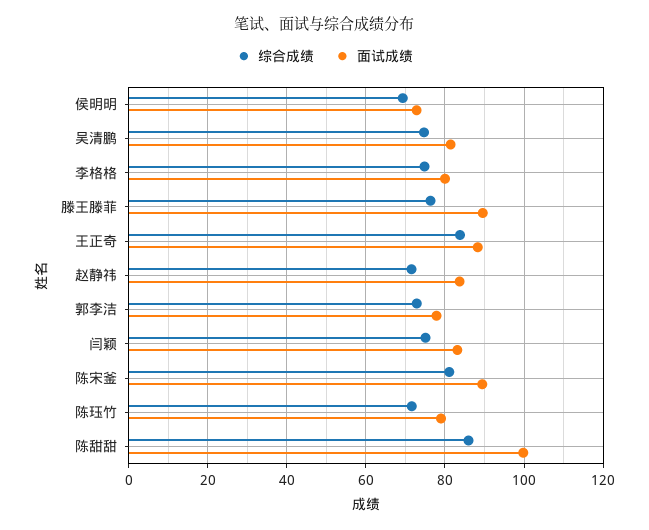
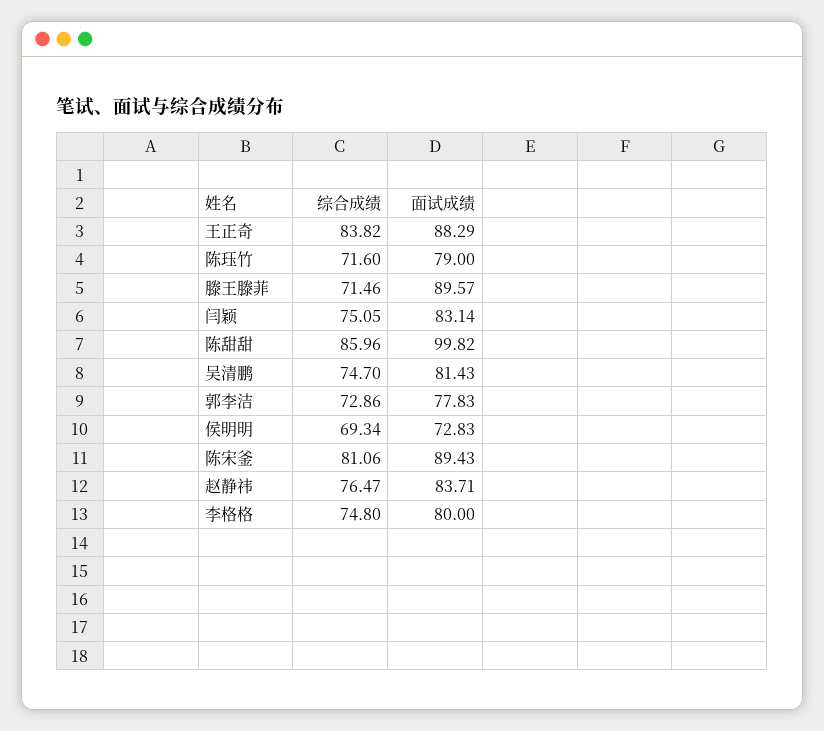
综合成绩, 滕王滕菲: 76 -> 71.46
综合成绩, 赵静祎: 72 -> 76.47

